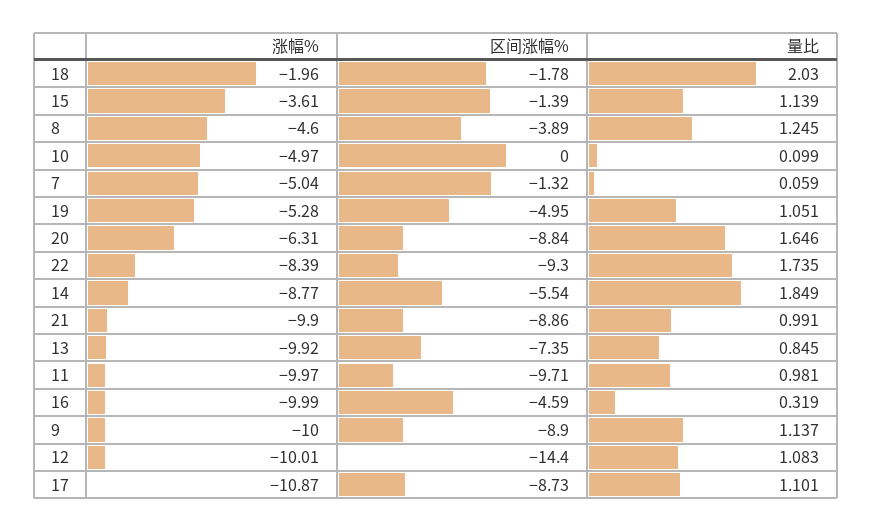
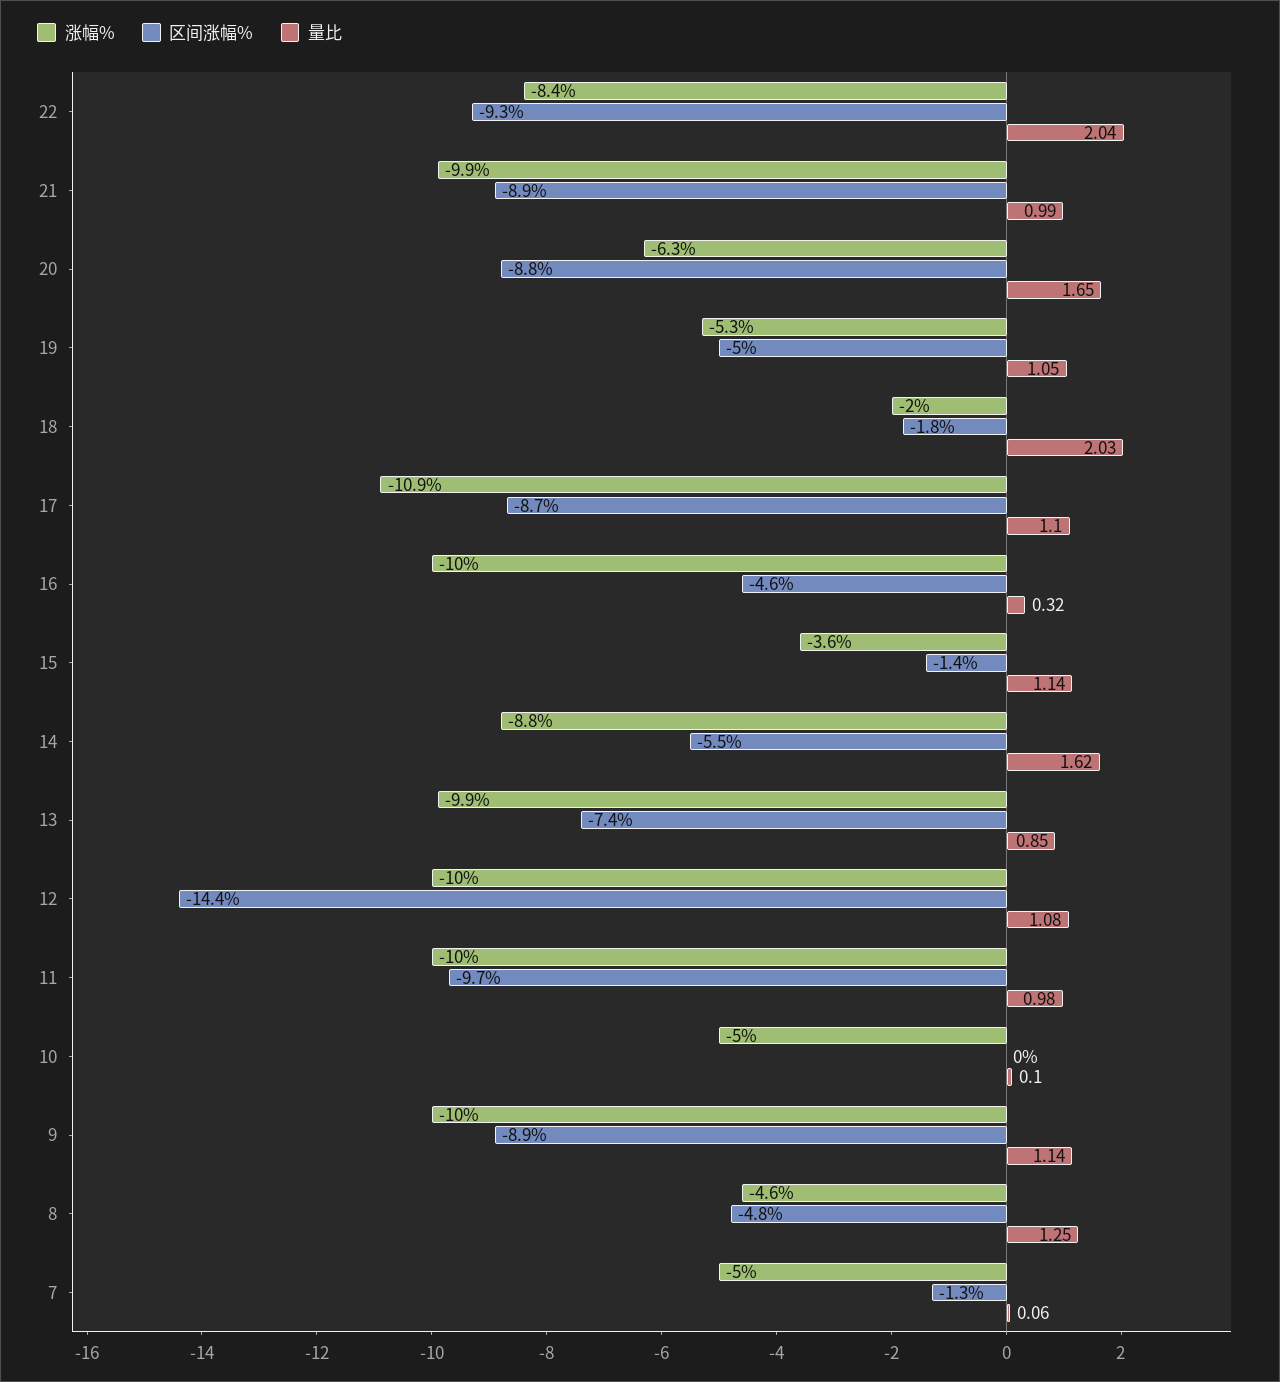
区间涨幅%, 8: -3.89 -> -4.8
量比, 22: 1.735 -> 2.04
量比, 14: 1.849 -> 1.62

